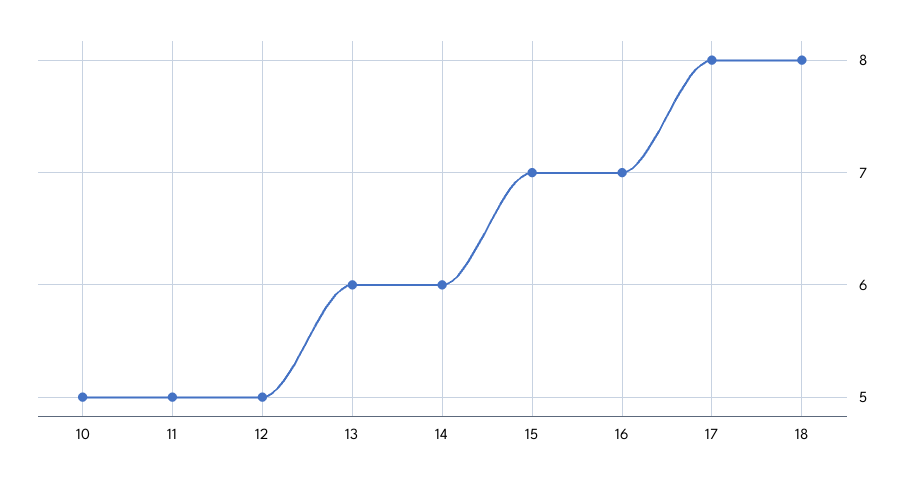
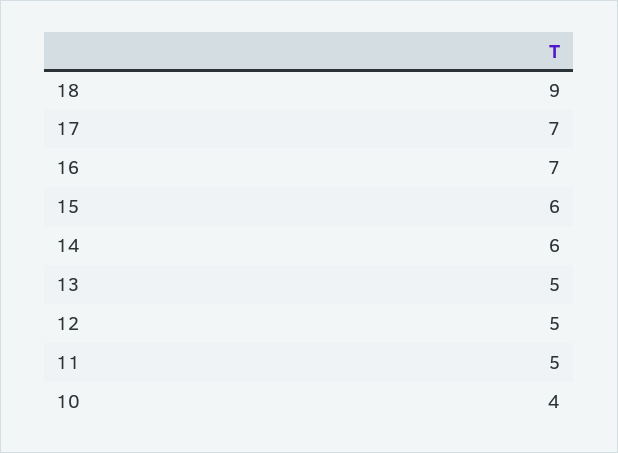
10: 5 -> 4
13: 6 -> 5
15: 7 -> 6
17: 8 -> 7
18: 8 -> 9

